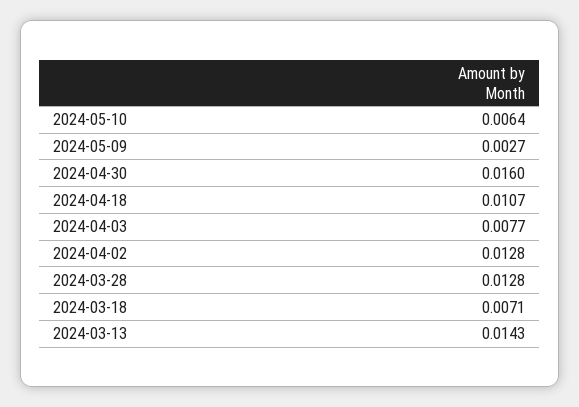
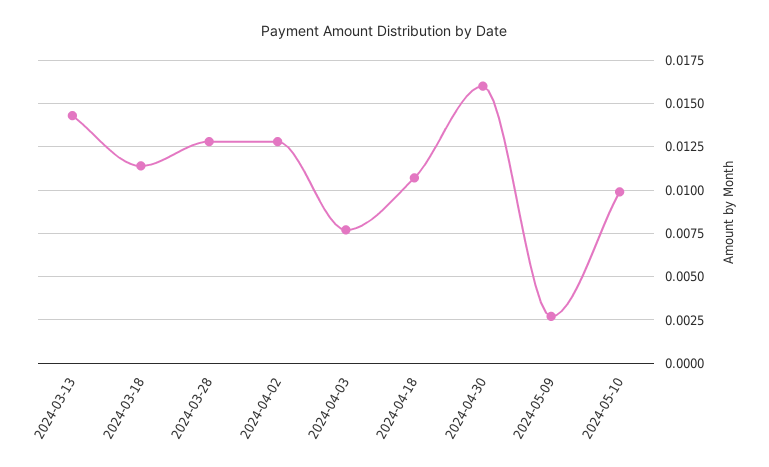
2024-05-10: 0.0064 -> 0.01
2024-03-18: 0.0071 -> 0.0115

